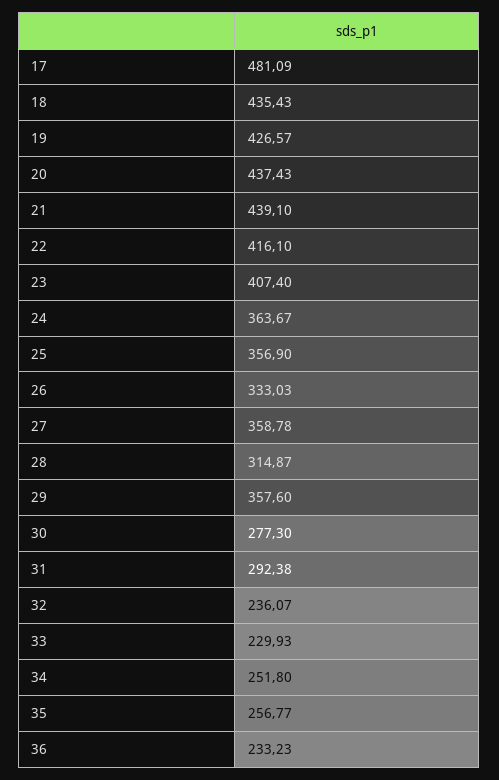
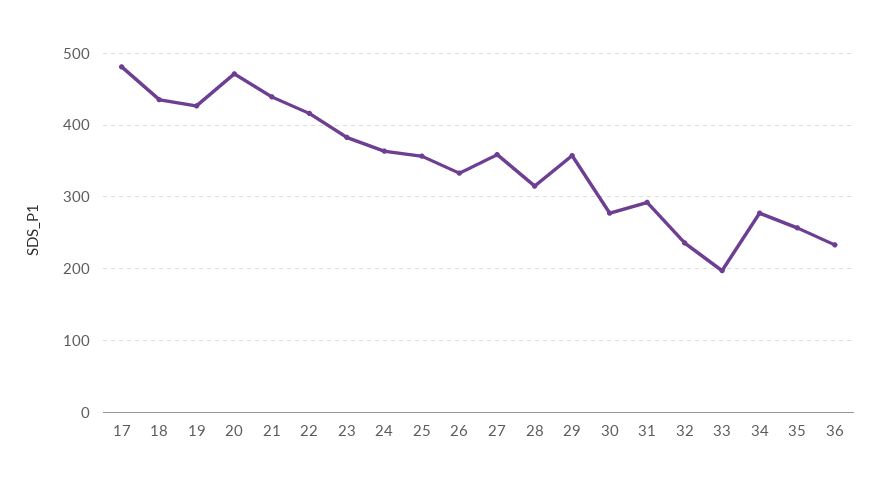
20: 437.43 -> 470
23: 407.4 -> 380
33: 229.93 -> 200
34: 251.8 -> 280

